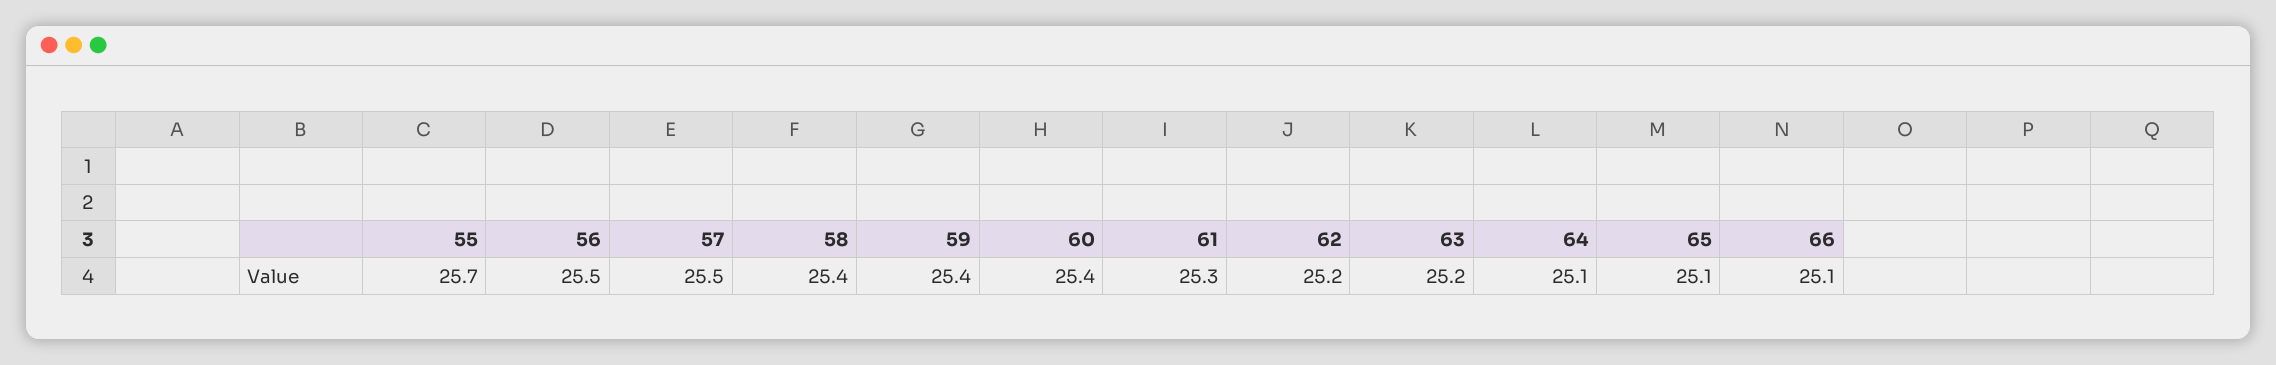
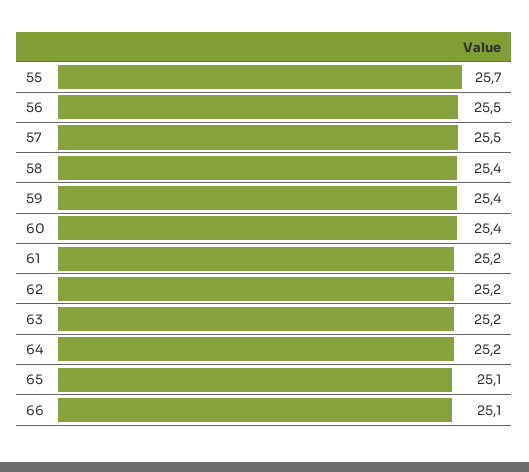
61: 25.3 -> 25.2
64: 25.1 -> 25.2

